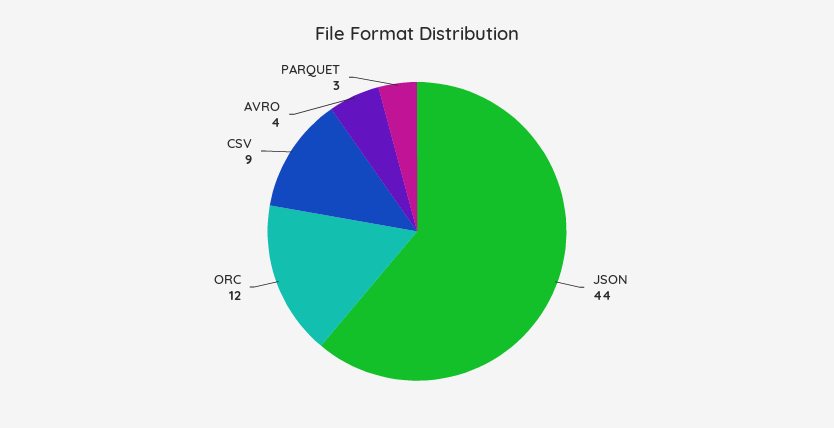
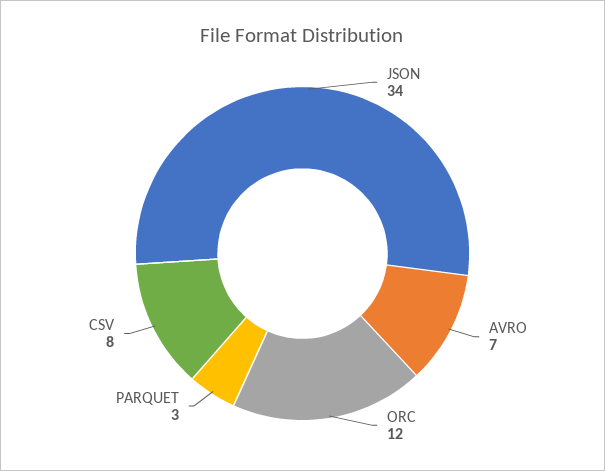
JSON: 44 -> 34
CSV: 9 -> 8
AVRO: 4 -> 7

